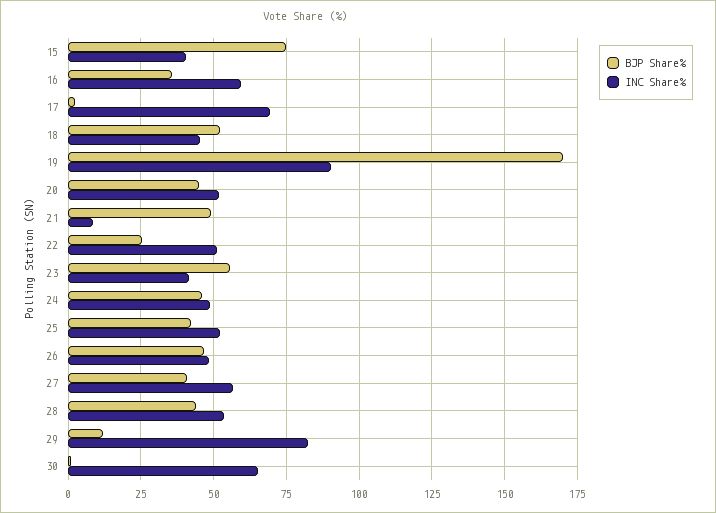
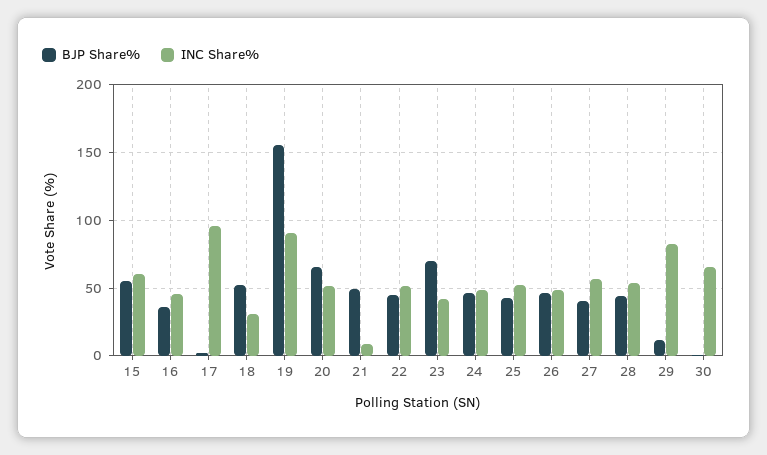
BJP Share%, 15: 75 -> 55
INC Share%, 15: 40 -> 60
INC Share%, 16: 60 -> 45
INC Share%, 17: 70 -> 95
INC Share%, 18: 45 -> 30
BJP Share%, 19: 170 -> 155
BJP Share%, 20: 45 -> 65
BJP Share%, 22: 25 -> 45
BJP Share%, 23: 55 -> 70

